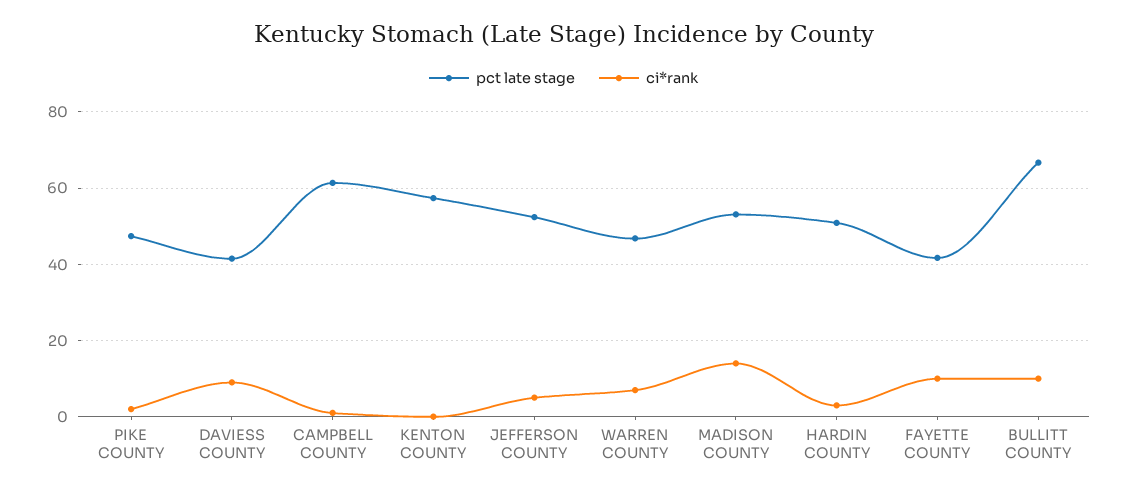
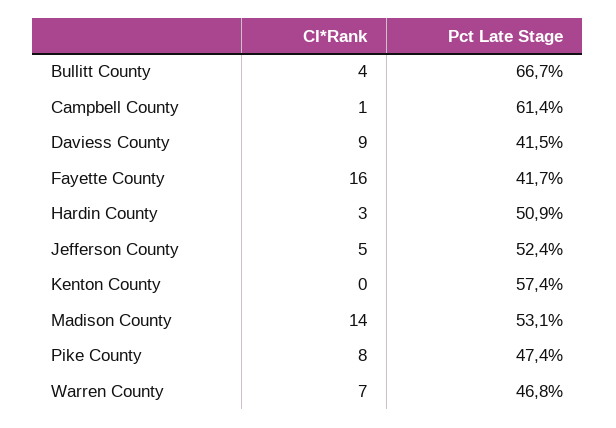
ci*rank, PIKE COUNTY: 2 -> 8
ci*rank, FAYETTE COUNTY: 10 -> 16
ci*rank, BULLITT COUNTY: 10 -> 4

